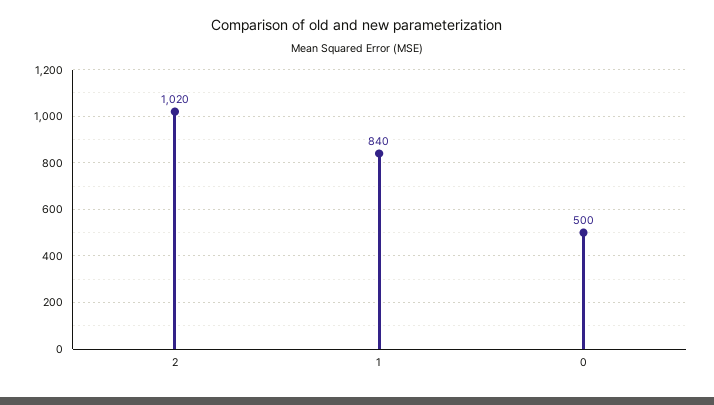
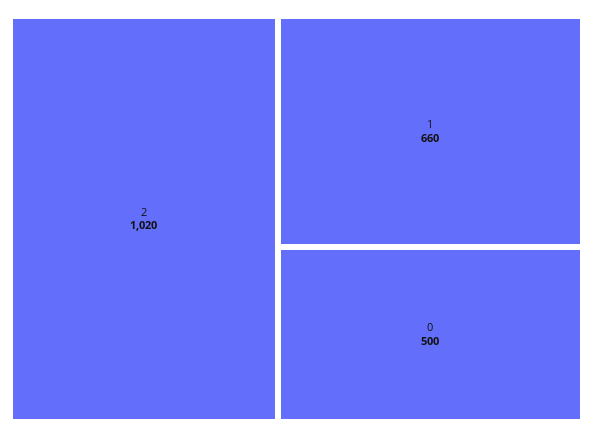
1: 840 -> 660

